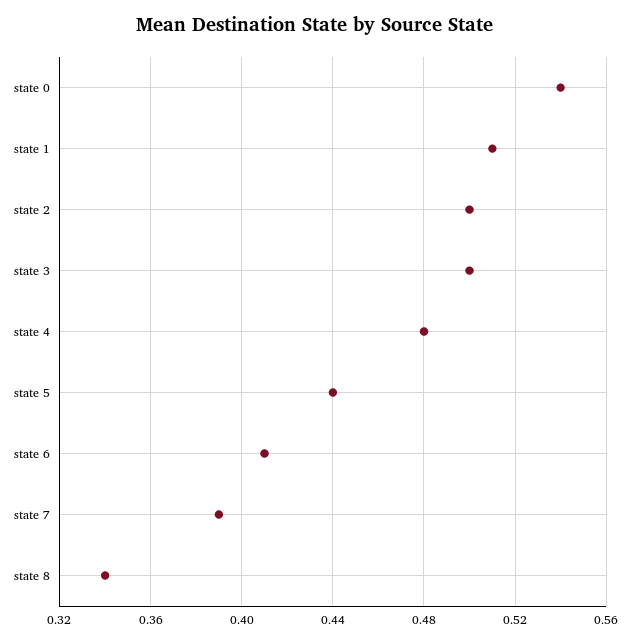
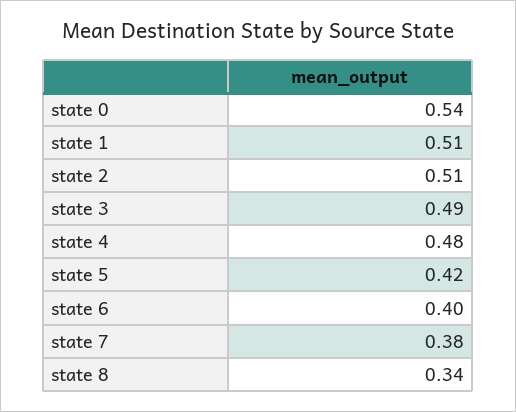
state 2: 0.5 -> 0.51
state 3: 0.5 -> 0.49
state 5: 0.44 -> 0.42
state 6: 0.41 -> 0.4
state 7: 0.39 -> 0.38

